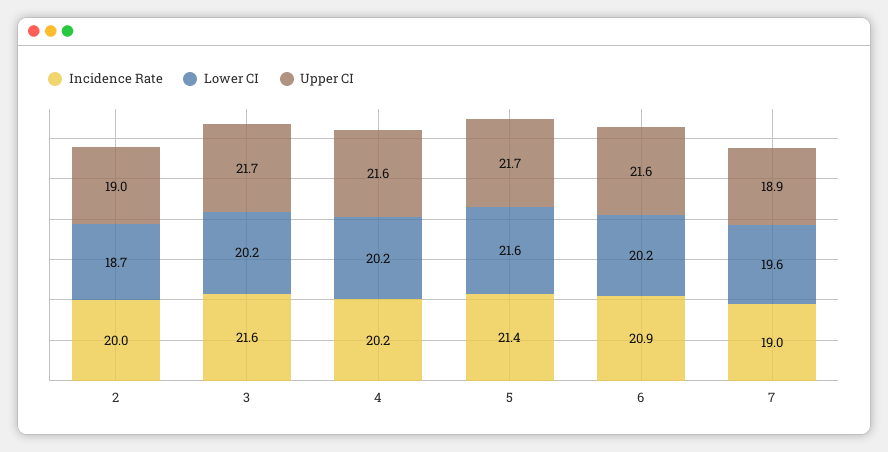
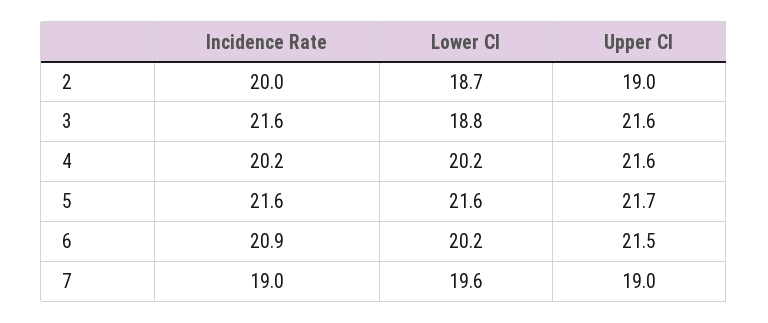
Lower CI, 3: 20.2 -> 18.8
Upper CI, 3: 21.7 -> 21.6
Incidence Rate, 5: 21.4 -> 21.6
Upper CI, 6: 21.6 -> 21.5
Upper CI, 7: 18.9 -> 19

